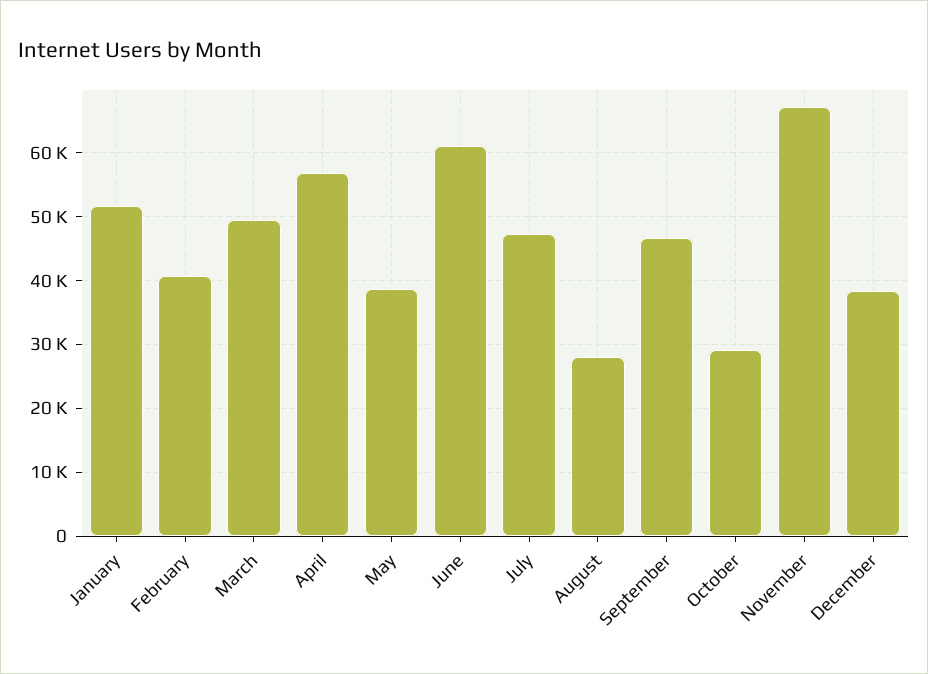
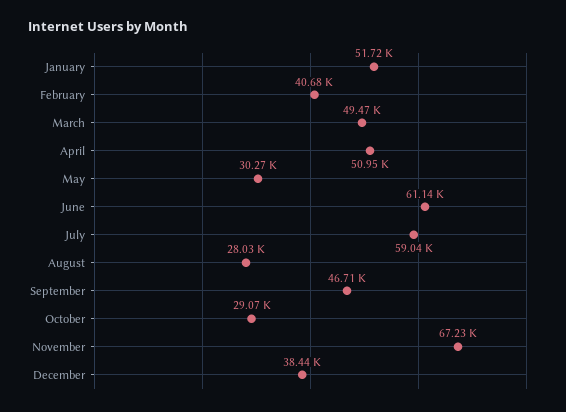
April: 57000 -> 50950
May: 39000 -> 30270
July: 47000 -> 59040

